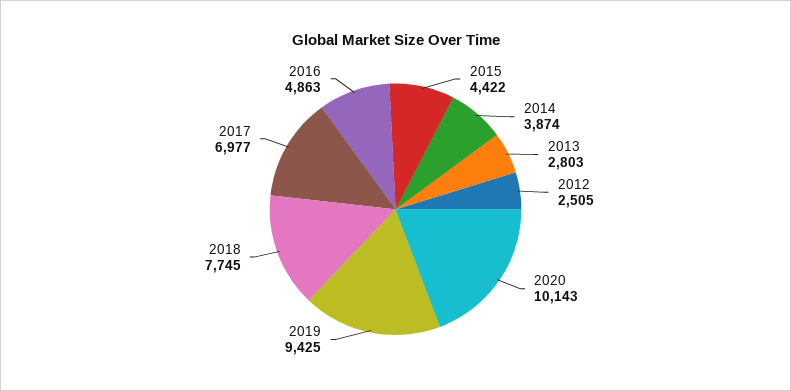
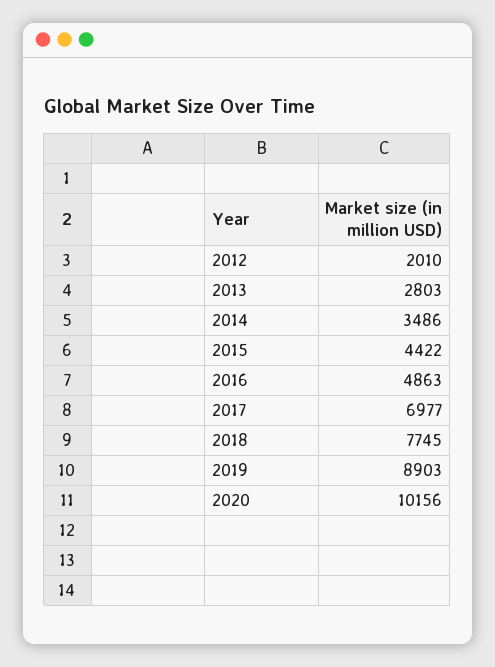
2014: 3874 -> 3486
2012: 2505 -> 2010
2020: 10143 -> 10156
2019: 9425 -> 8903

